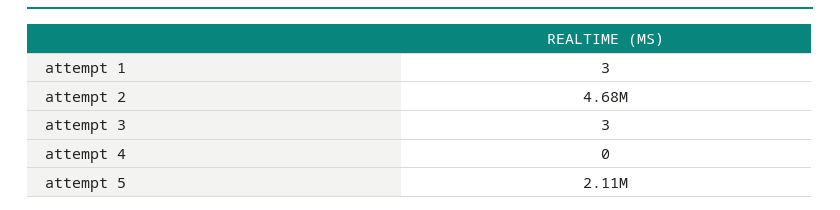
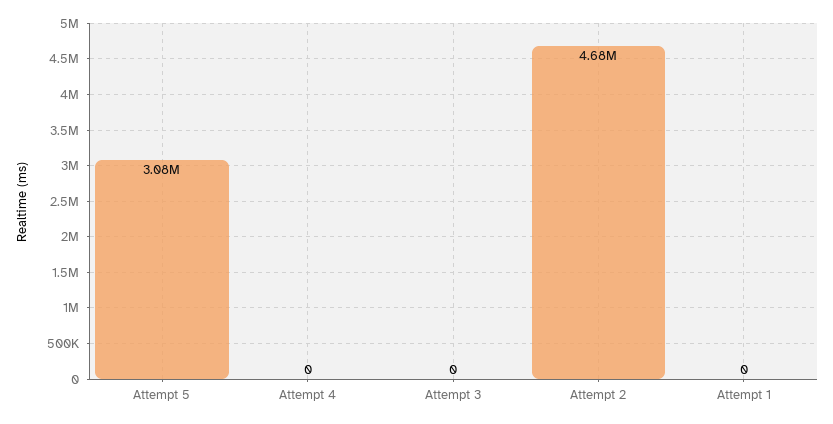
attempt 1: 3 -> 0
attempt 3: 3 -> 0
attempt 5: 2110000 -> 3080000

